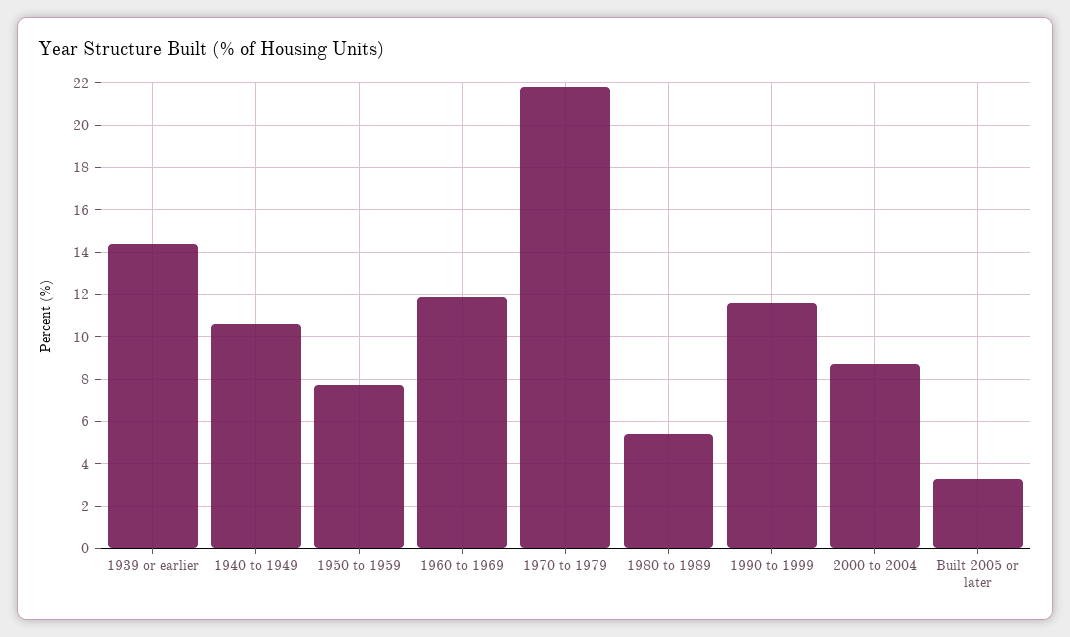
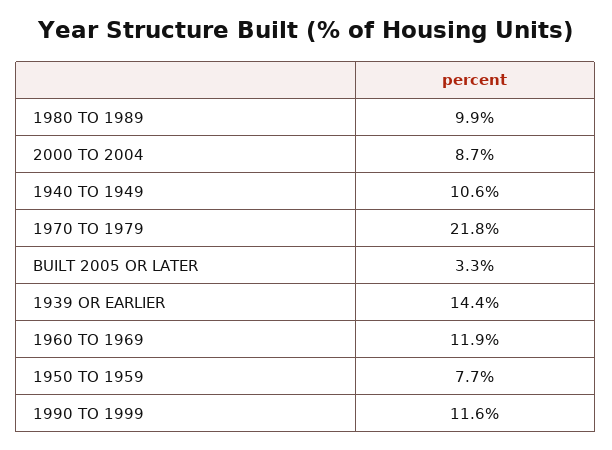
1980 to 1989: 5.5 -> 9.9

